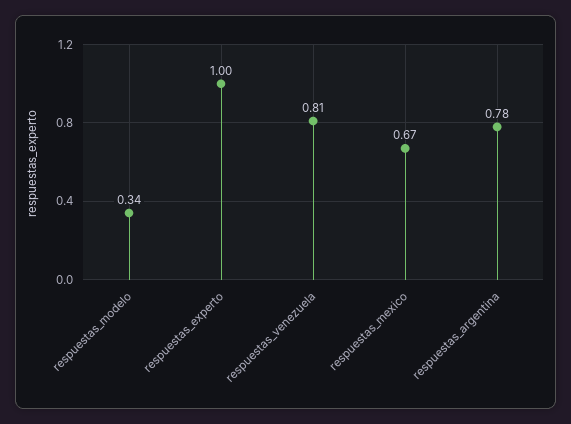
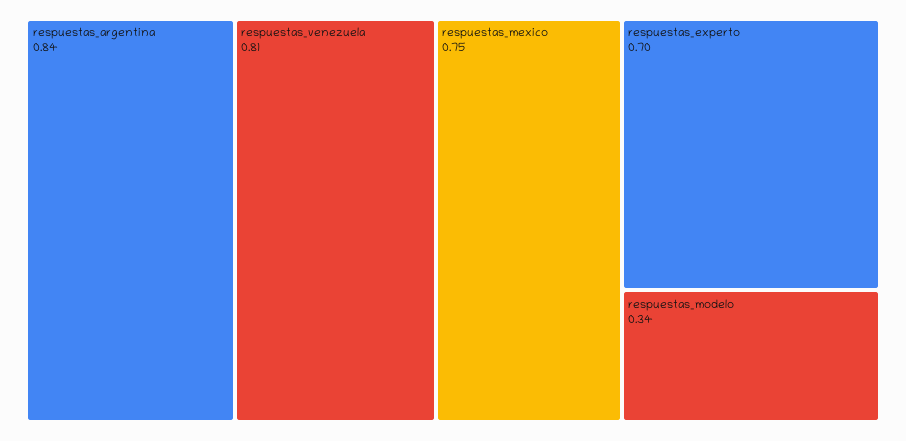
respuestas_experto: 1 -> 0.7
respuestas_mexico: 0.67 -> 0.75
respuestas_argentina: 0.78 -> 0.84

